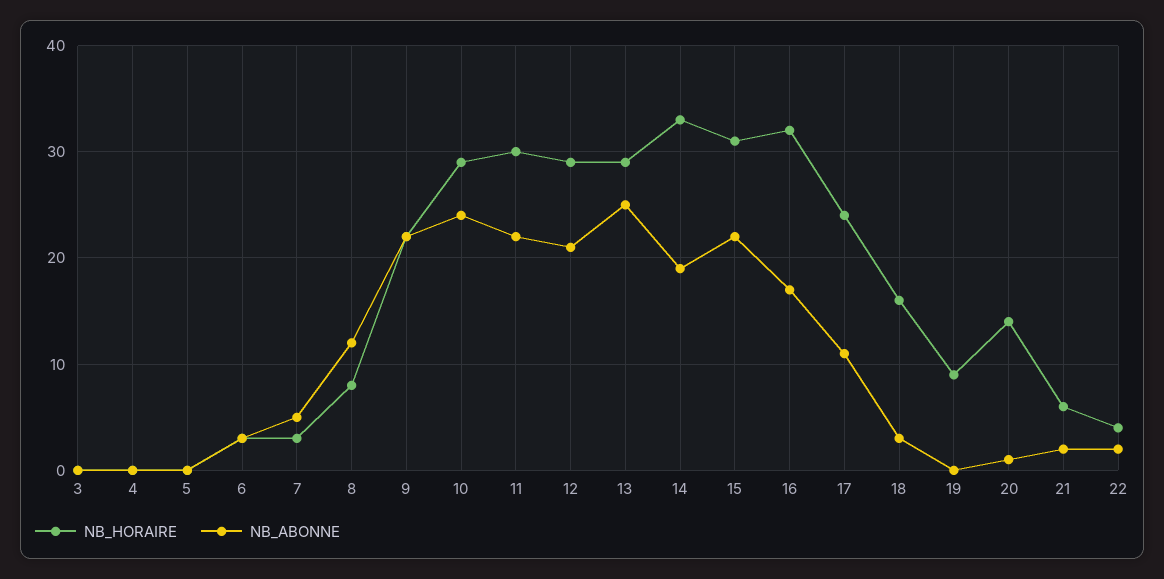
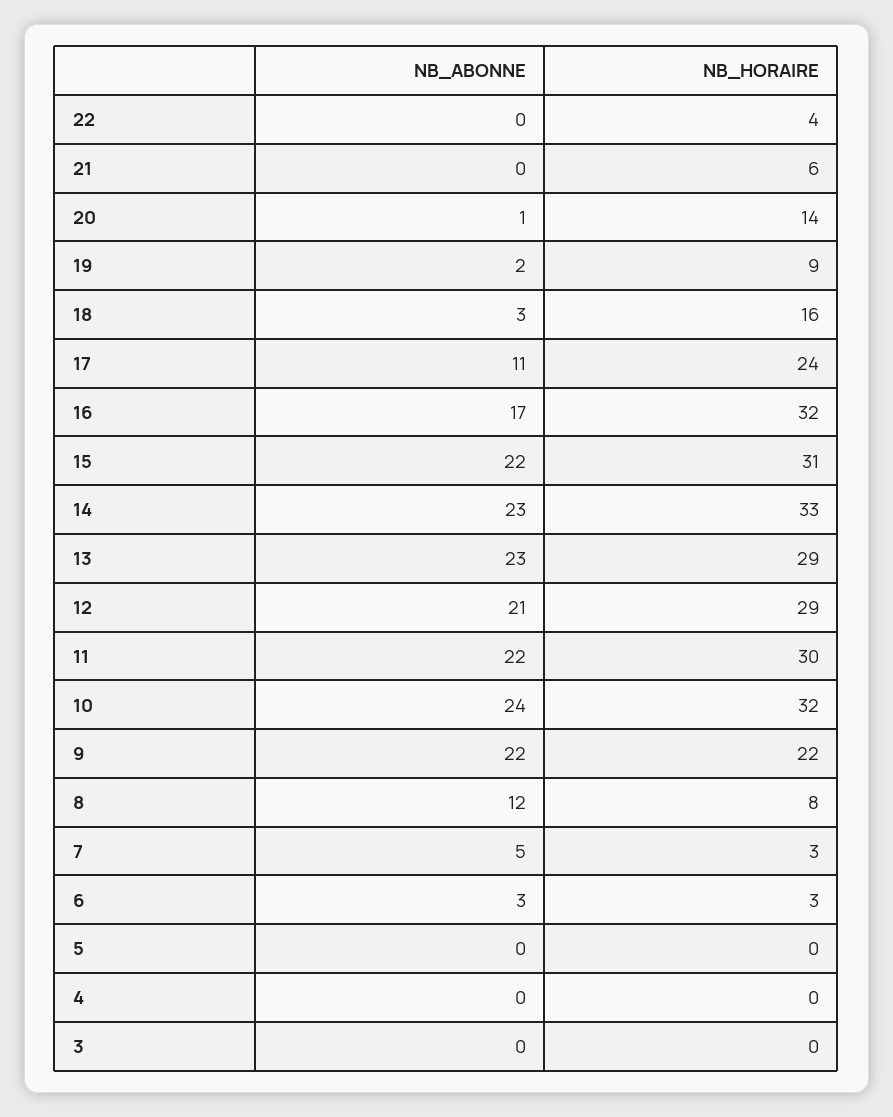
NB_HORAIRE, 10: 29 -> 32
NB_ABONNE, 13: 25 -> 23
NB_ABONNE, 14: 19 -> 23
NB_ABONNE, 19: 0 -> 2
NB_ABONNE, 21: 2 -> 0
NB_ABONNE, 22: 2 -> 0

